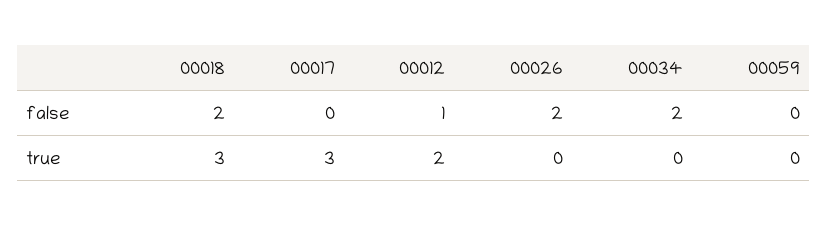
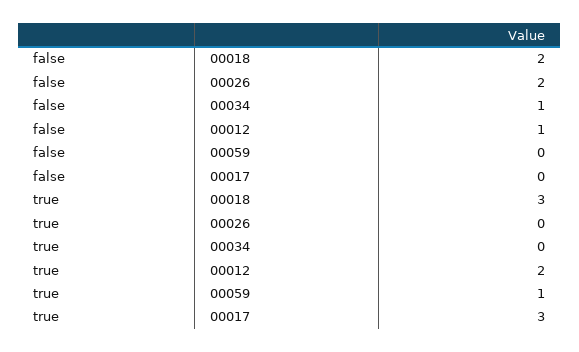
00034, false: 2 -> 1
00059, true: 0 -> 1

